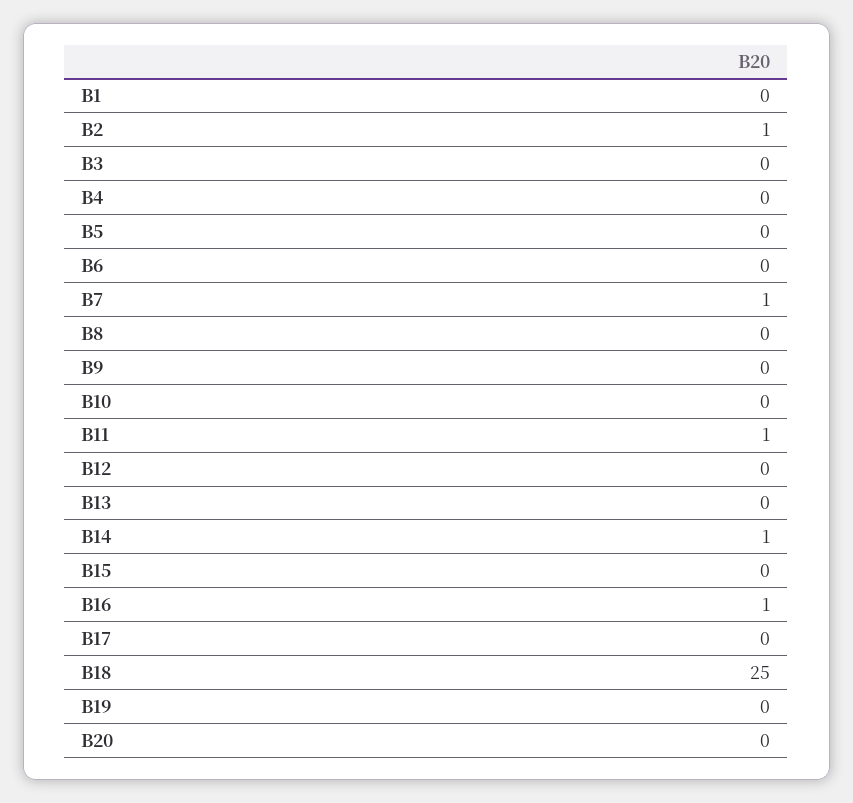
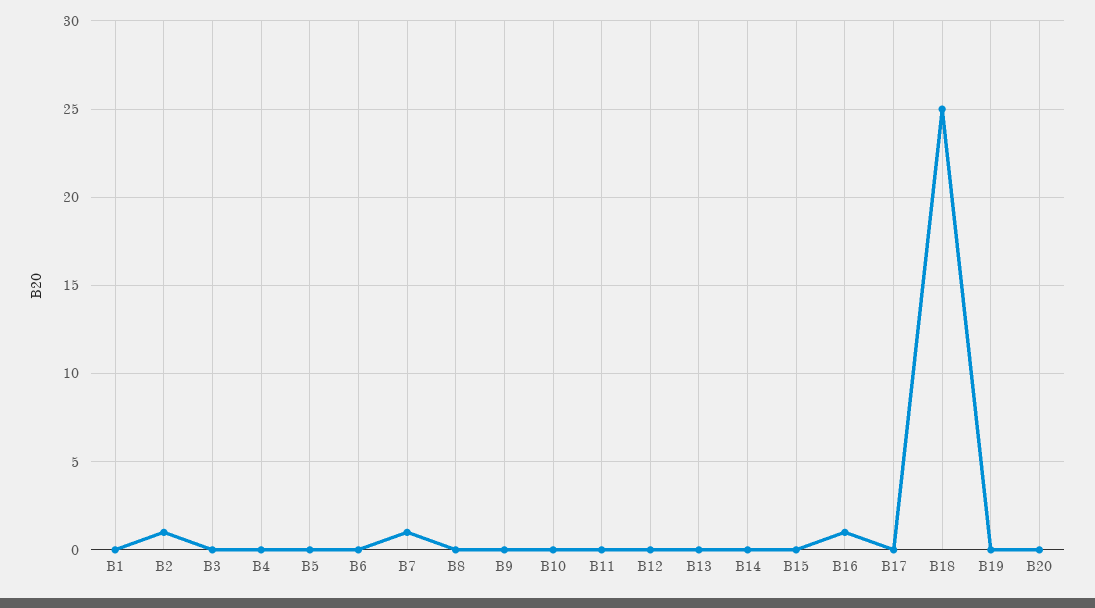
B11: 1 -> 0
B14: 1 -> 0

